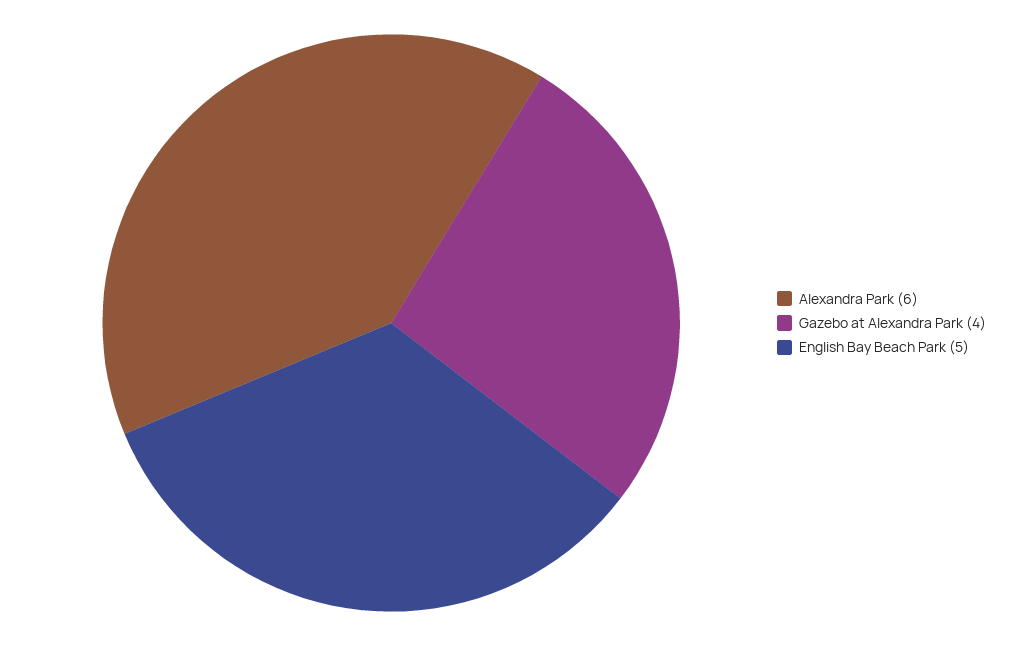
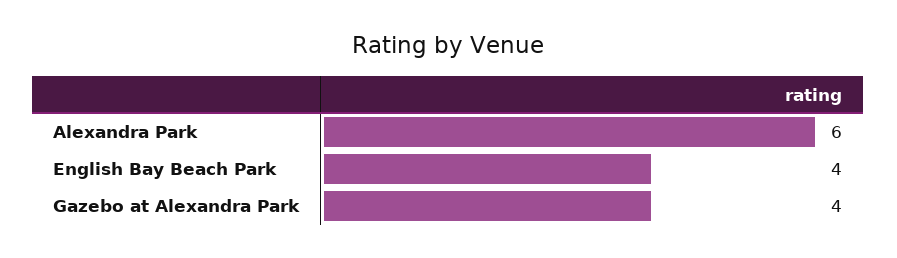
English Bay Beach Park: 5 -> 4

